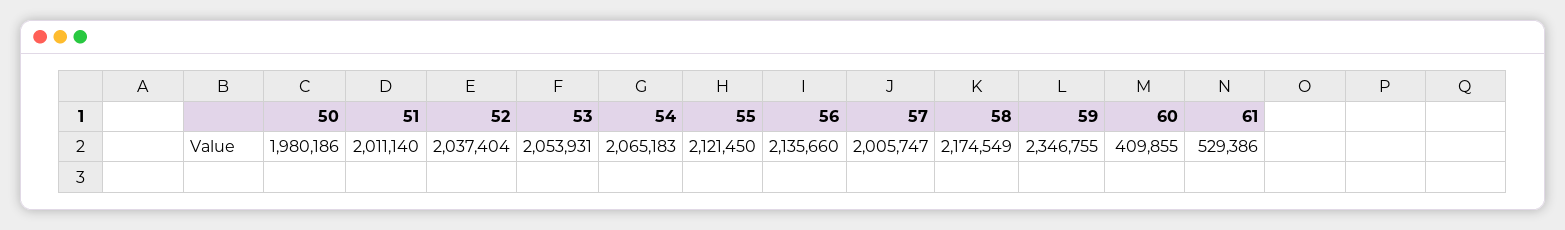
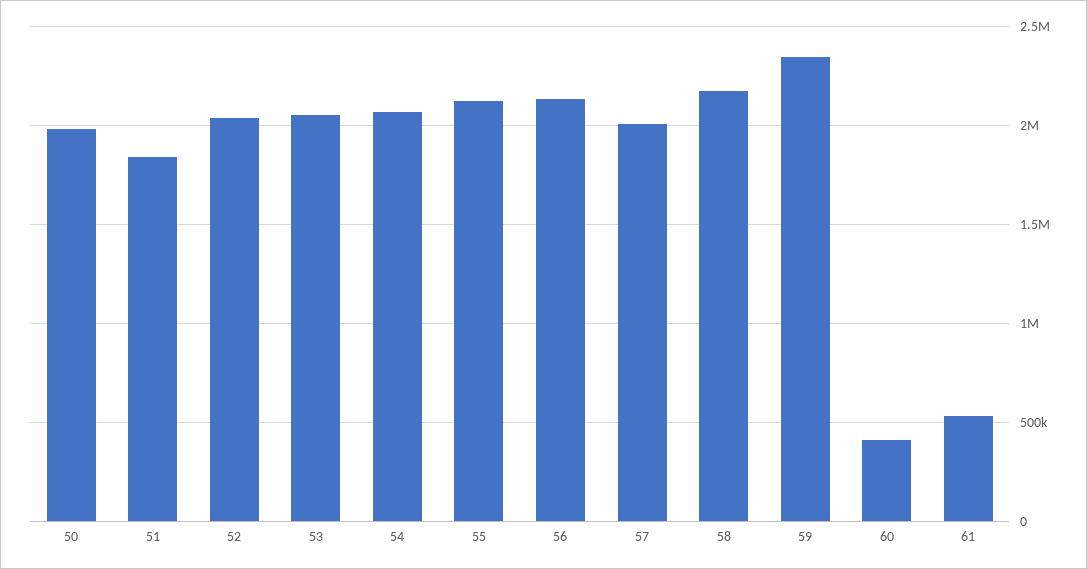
51: 2011140 -> 1850000

